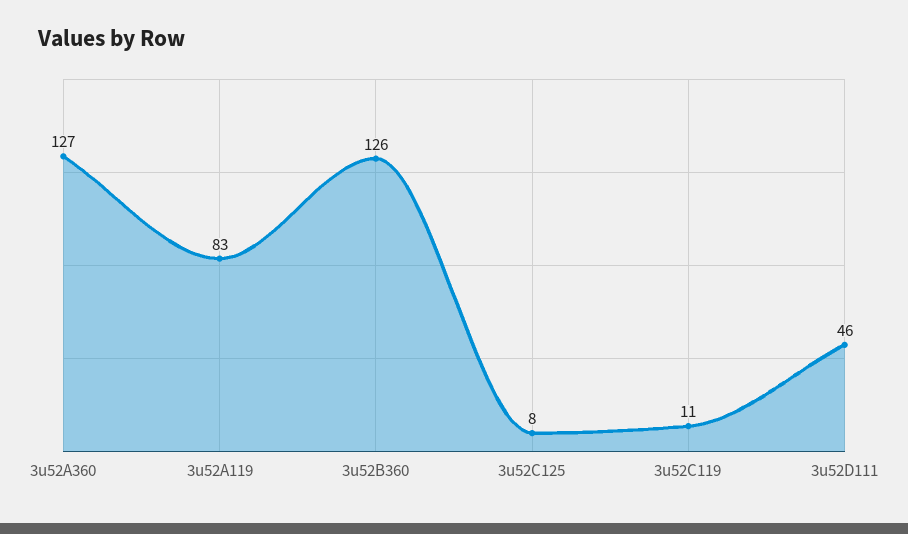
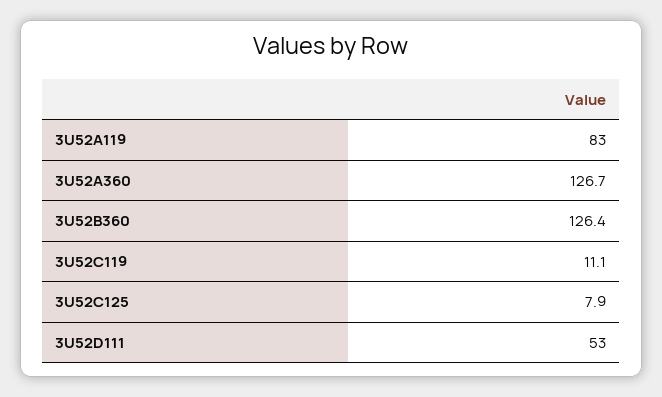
3u52D111: 46 -> 53

